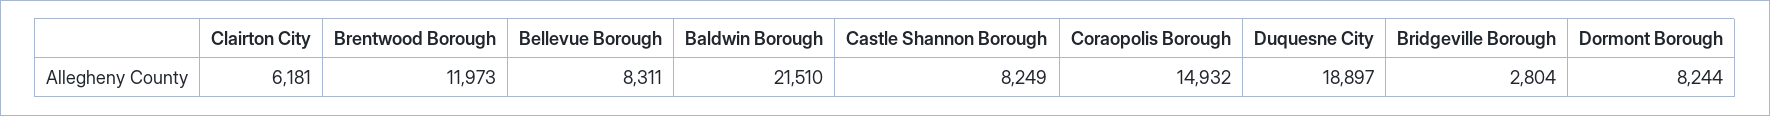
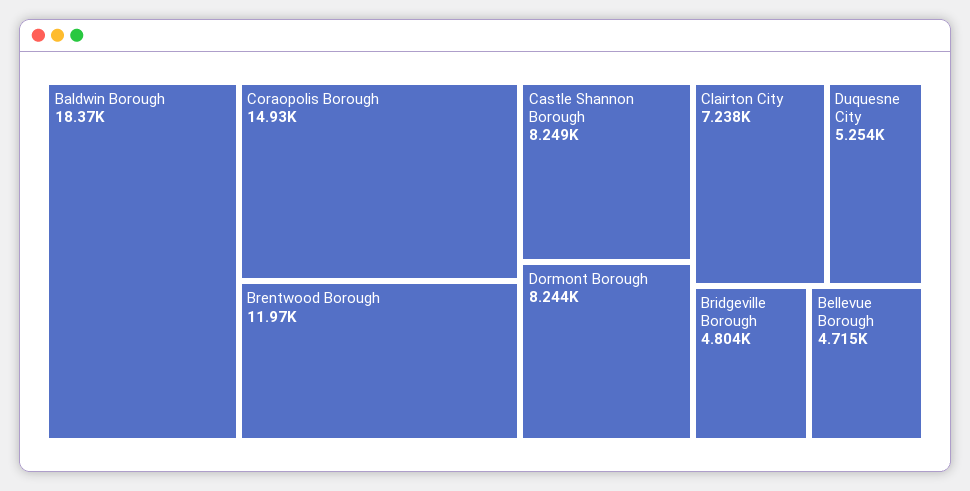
Clairton City: 6181 -> 7238
Bellevue Borough: 8311 -> 4715
Baldwin Borough: 21510 -> 18370
Duquesne City: 18897 -> 5254
Bridgeville Borough: 2804 -> 4804

